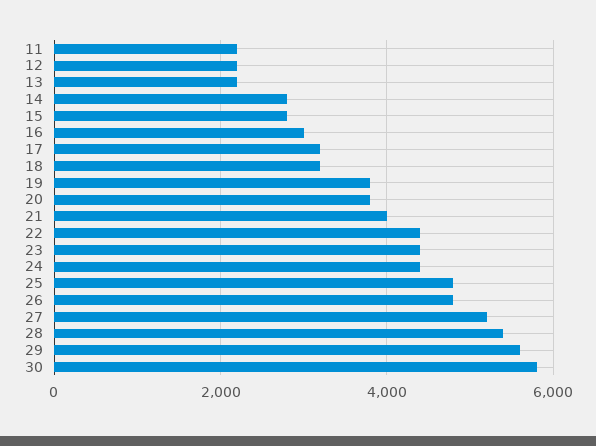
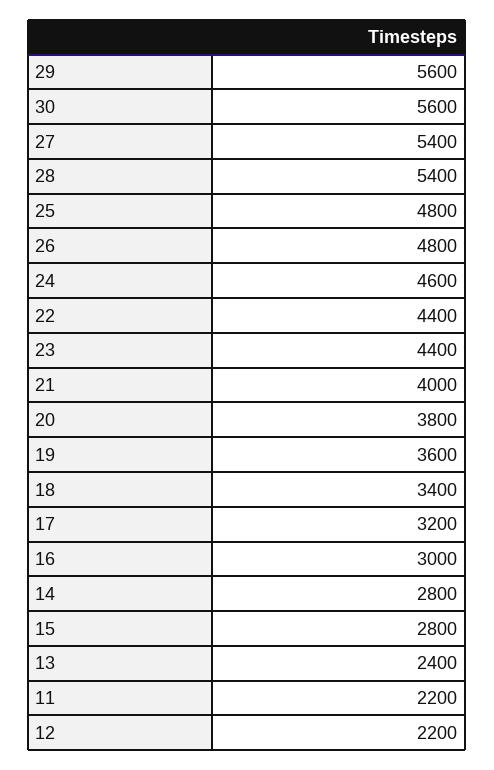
13: 2200 -> 2400
18: 3200 -> 3400
19: 3800 -> 3600
24: 4400 -> 4600
27: 5200 -> 5400
30: 5800 -> 5600

